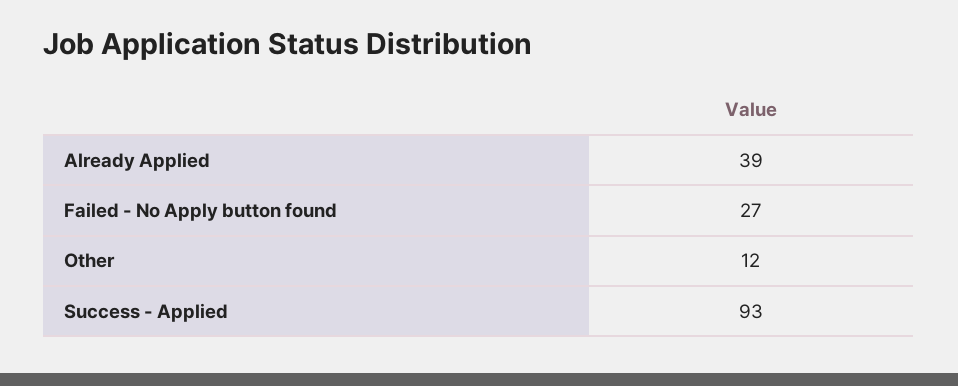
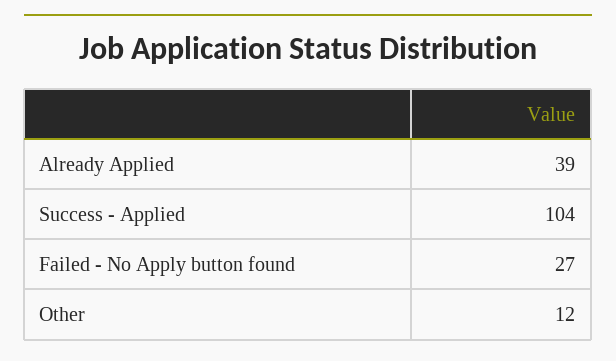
Success - Applied: 93 -> 104

